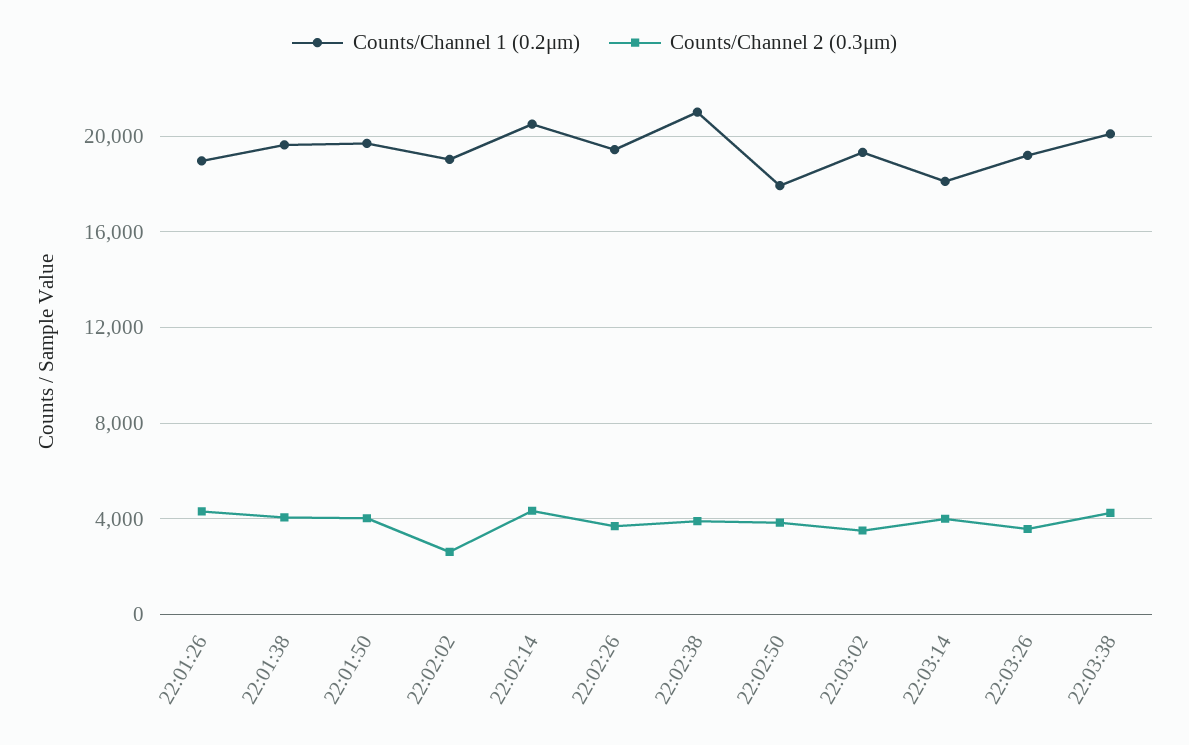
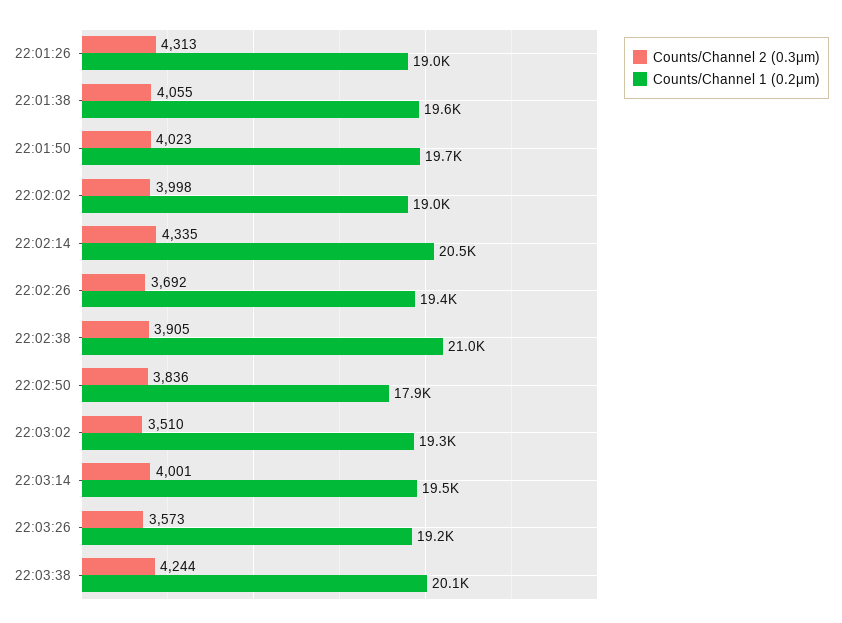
Counts/Channel 2 (0.3μm), 22:02:02: 2500 -> 3998
Counts/Channel 1 (0.2μm), 22:03:14: 18000 -> 19500

